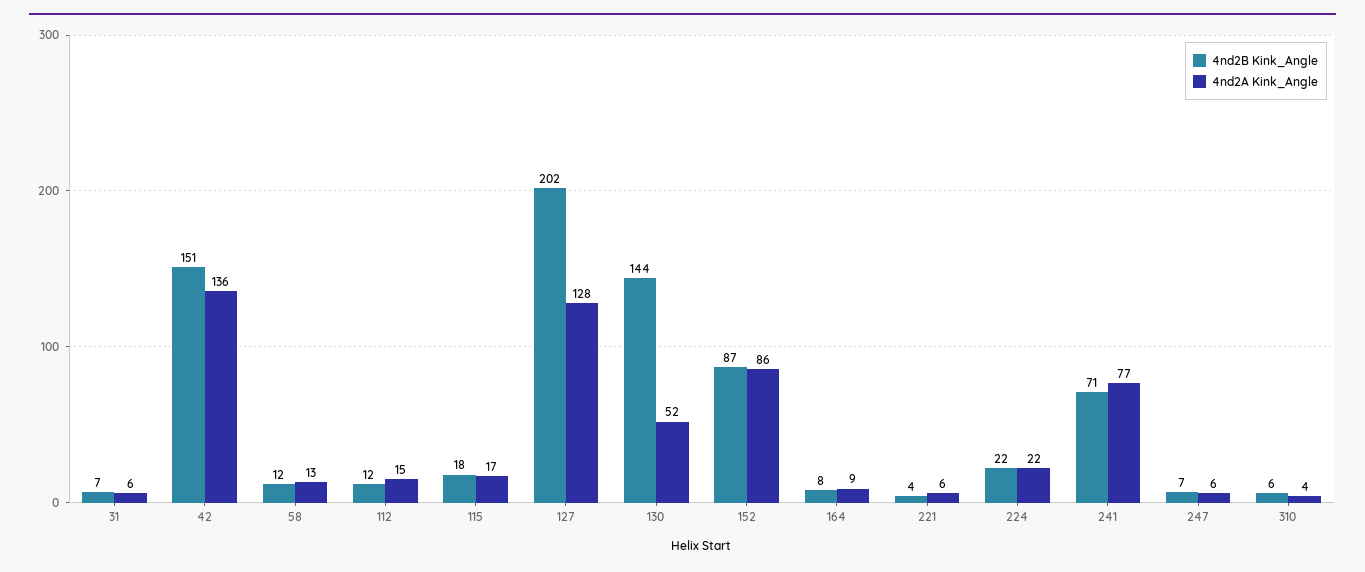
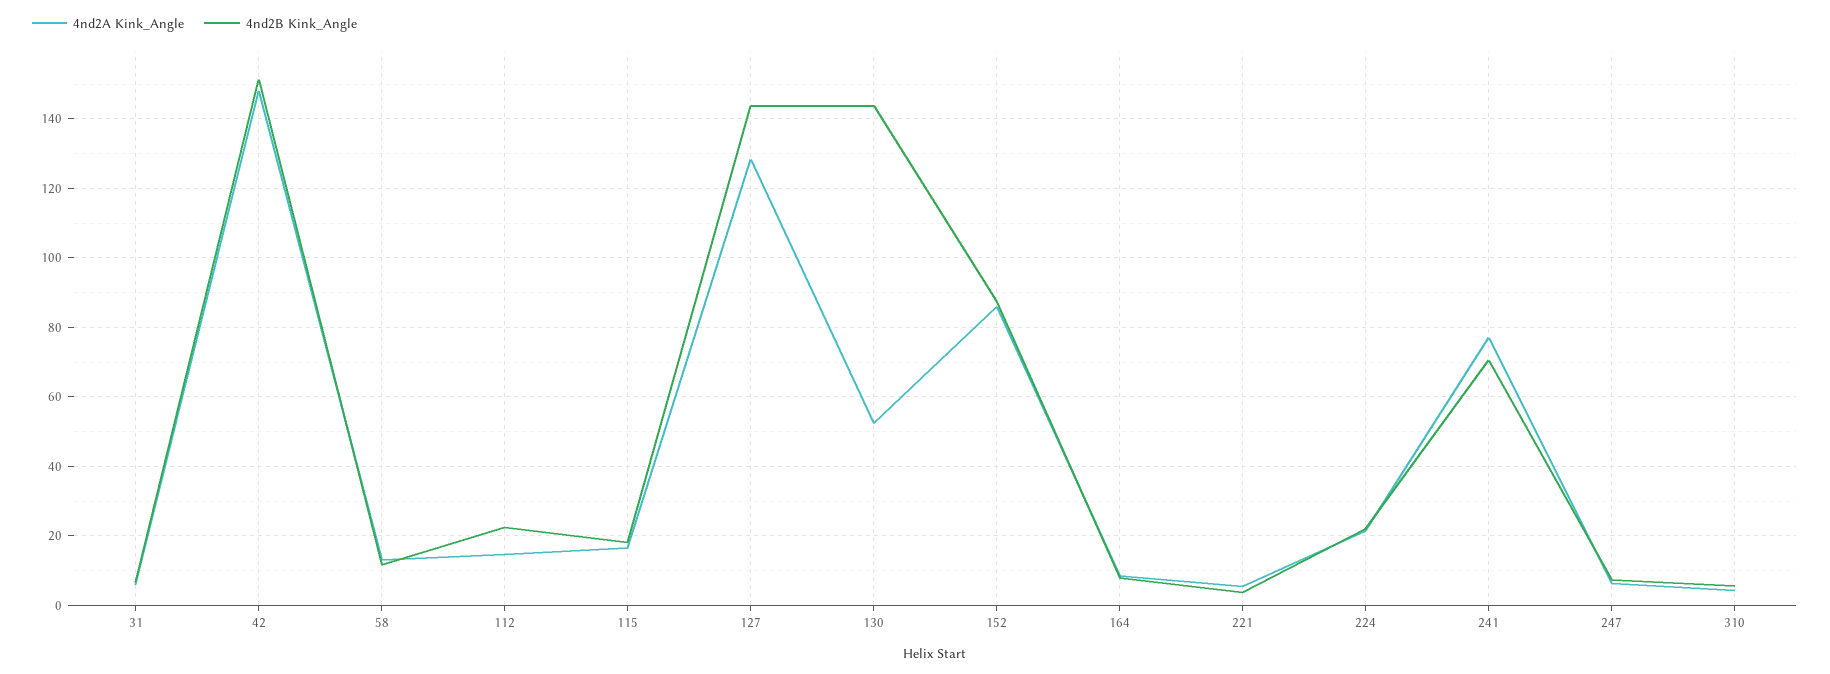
4nd2A Kink_Angle, 42: 136 -> 148
4nd2B Kink_Angle, 112: 12 -> 22
4nd2B Kink_Angle, 127: 202 -> 144

